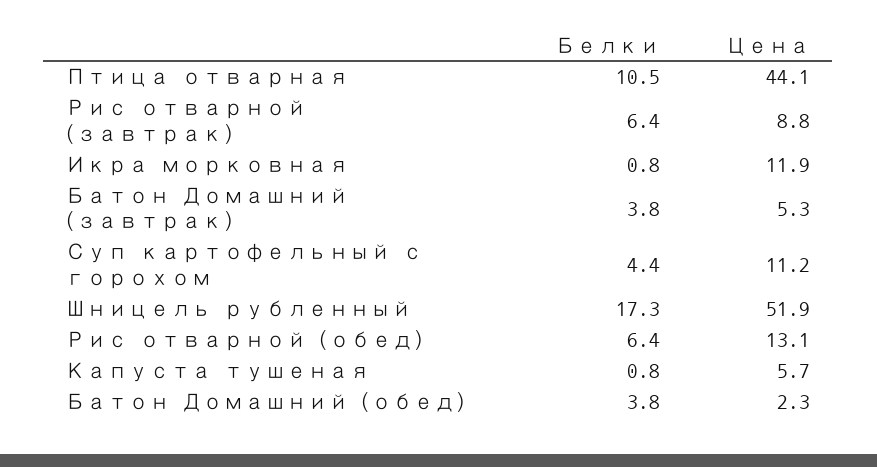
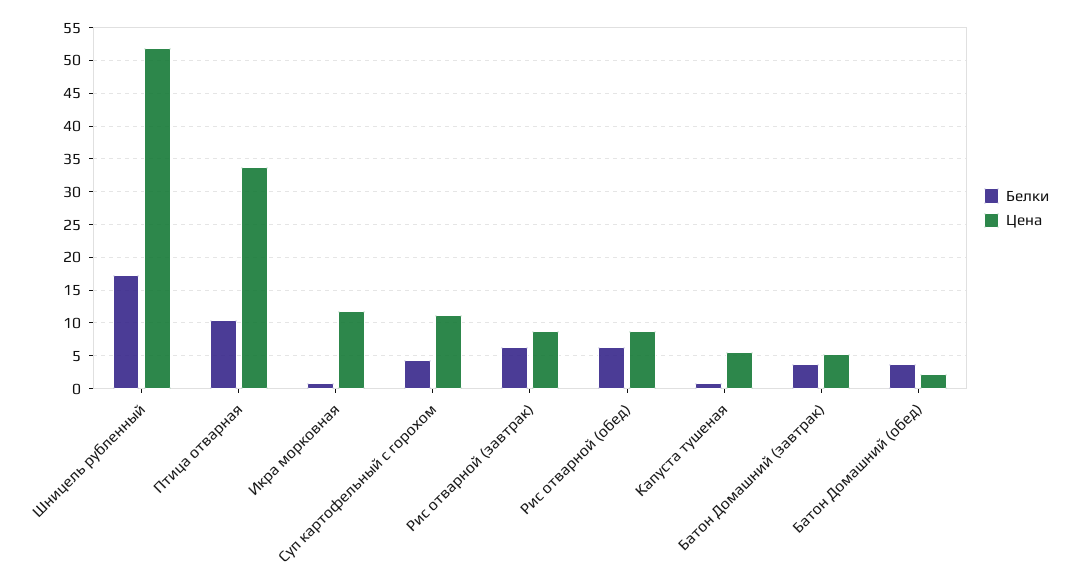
Цена, Птица отварная: 44.1 -> 34
Цена, Рис отварной (обед): 13.1 -> 9

